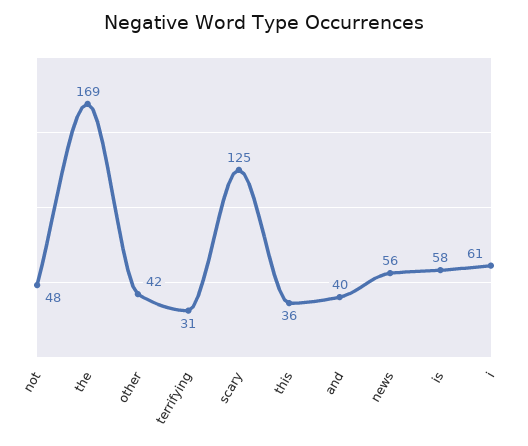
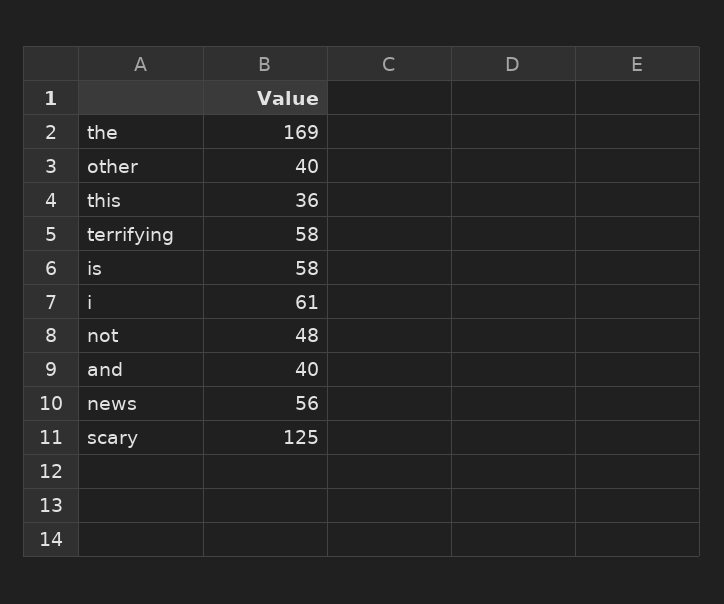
other: 42 -> 40
terrifying: 31 -> 58

